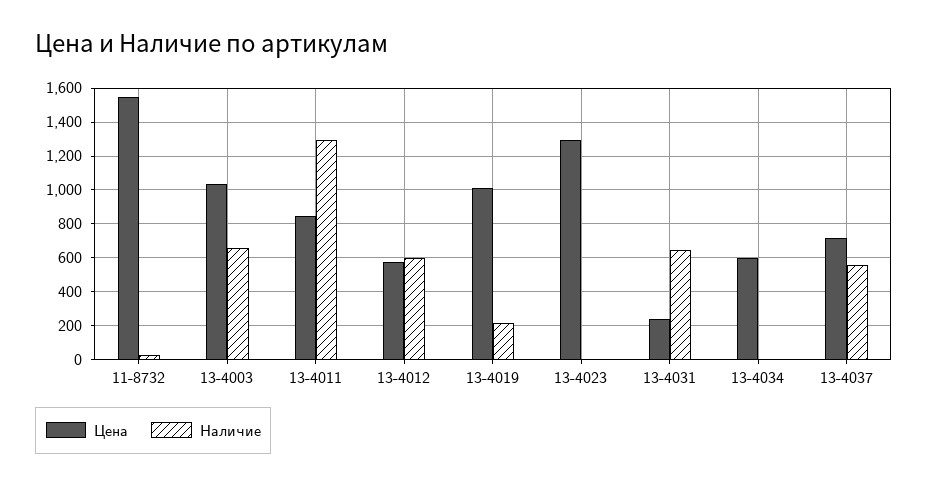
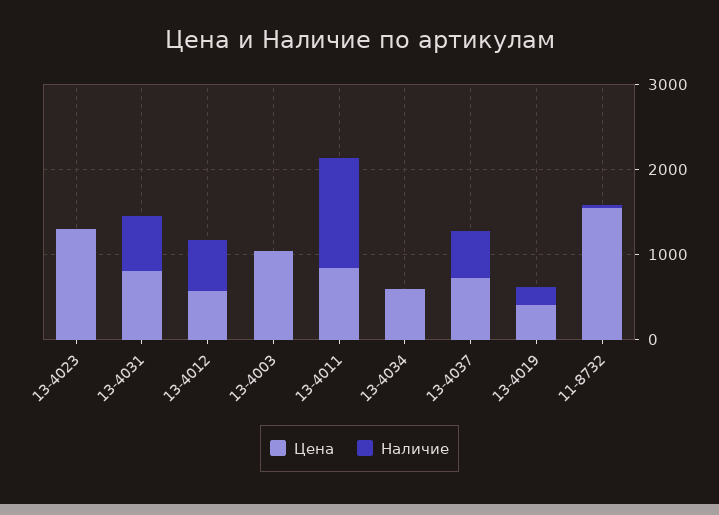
Наличие, 13-4003: 650 -> 0
Цена, 13-4019: 1000 -> 400
Цена, 13-4031: 250 -> 800

